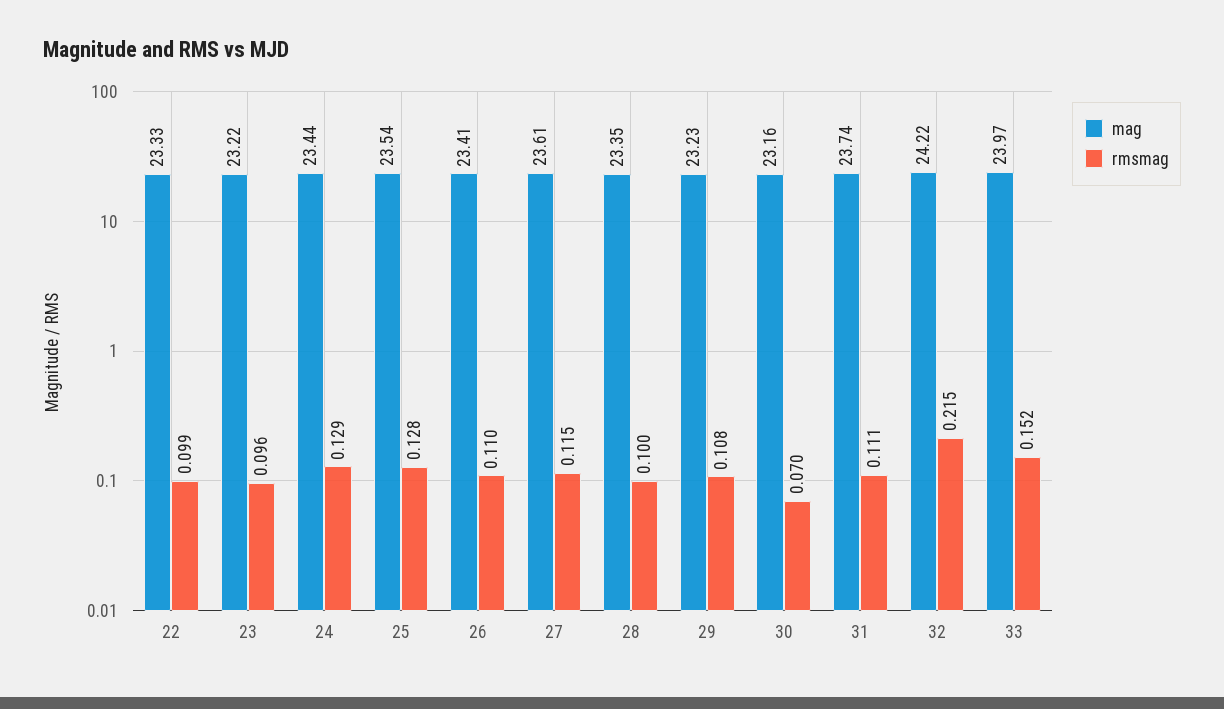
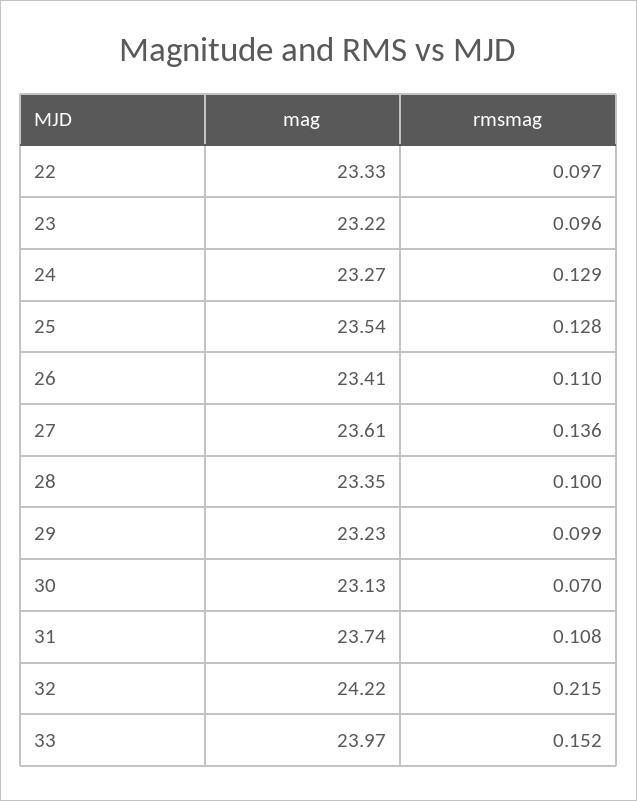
rmsmag, 22: 0.099 -> 0.097
mag, 24: 23.44 -> 23.27
rmsmag, 27: 0.115 -> 0.136
rmsmag, 29: 0.108 -> 0.099
mag, 30: 23.16 -> 23.13
rmsmag, 31: 0.111 -> 0.108

